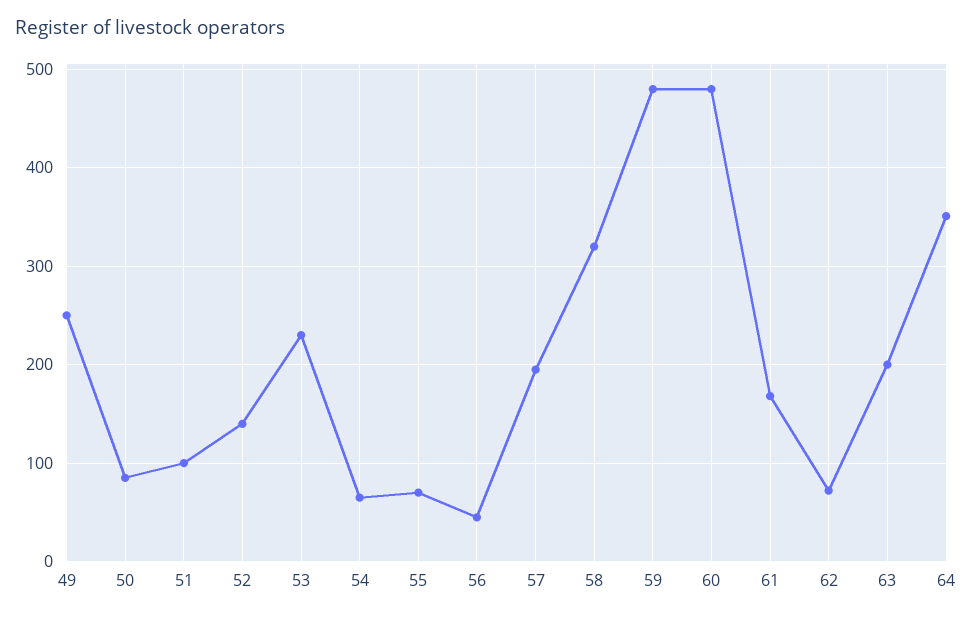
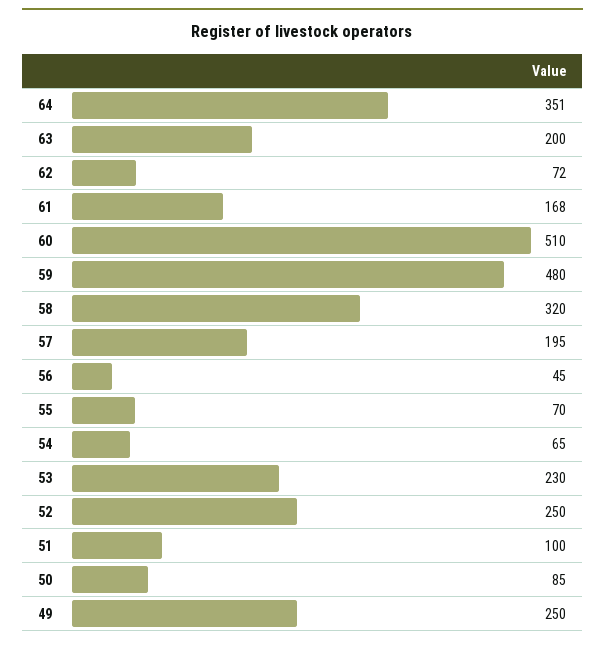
52: 140 -> 250
60: 480 -> 510

